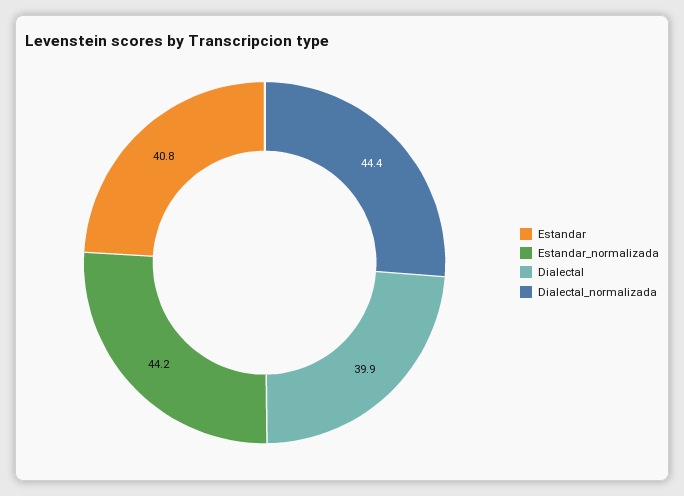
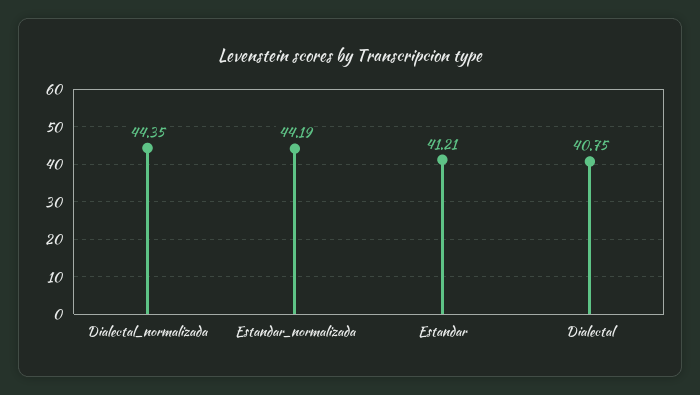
Estandar: 40.8 -> 41.21
Dialectal: 39.9 -> 40.75

